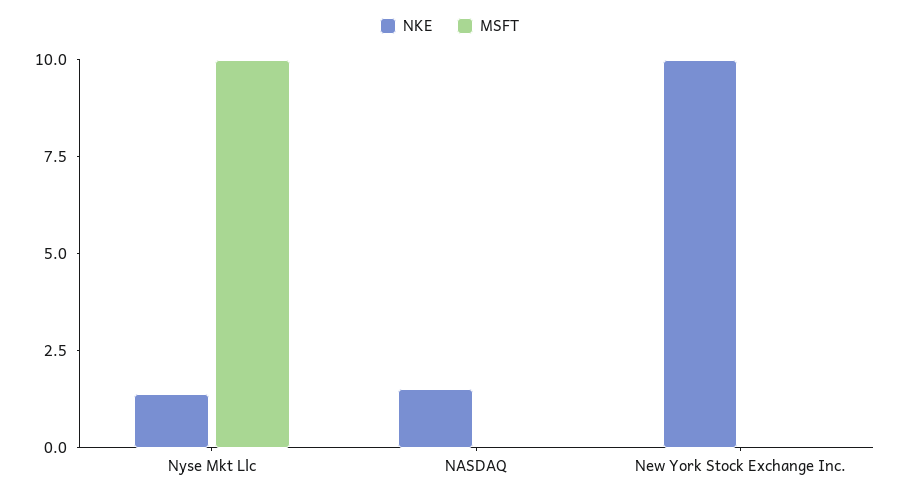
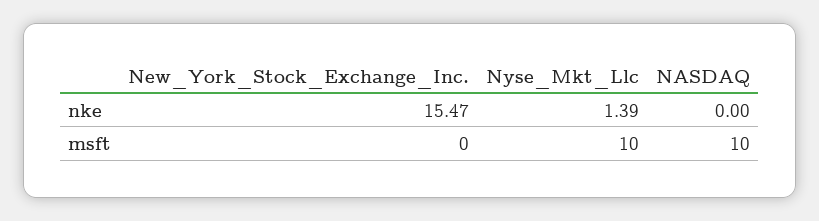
NKE, NASDAQ: 1.5 -> 0
MSFT, NASDAQ: 0 -> 10
NKE, New York Stock Exchange Inc.: 10 -> 15.47

